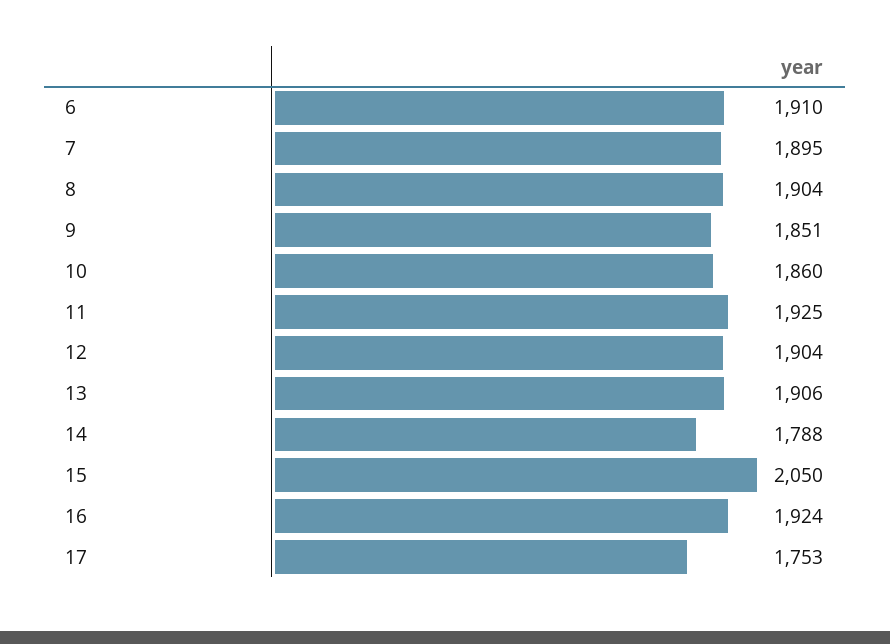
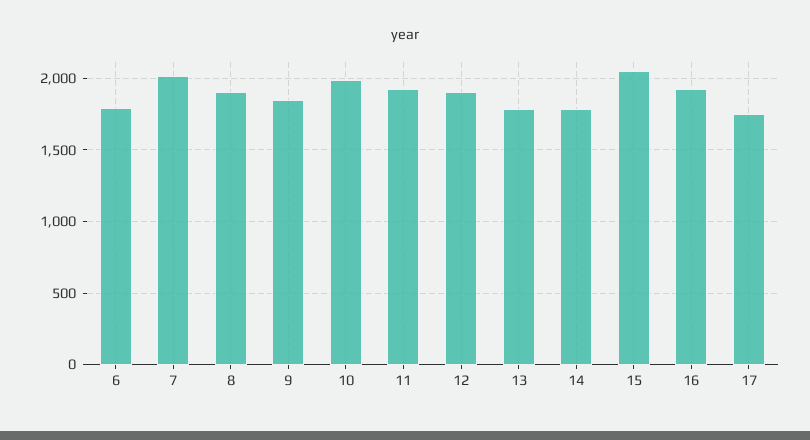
6: 1910 -> 1800
7: 1895 -> 2000
10: 1860 -> 2000
13: 1906 -> 1800

